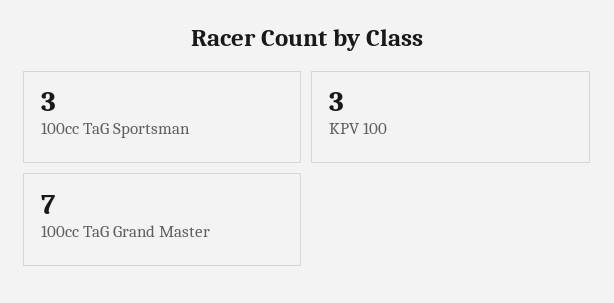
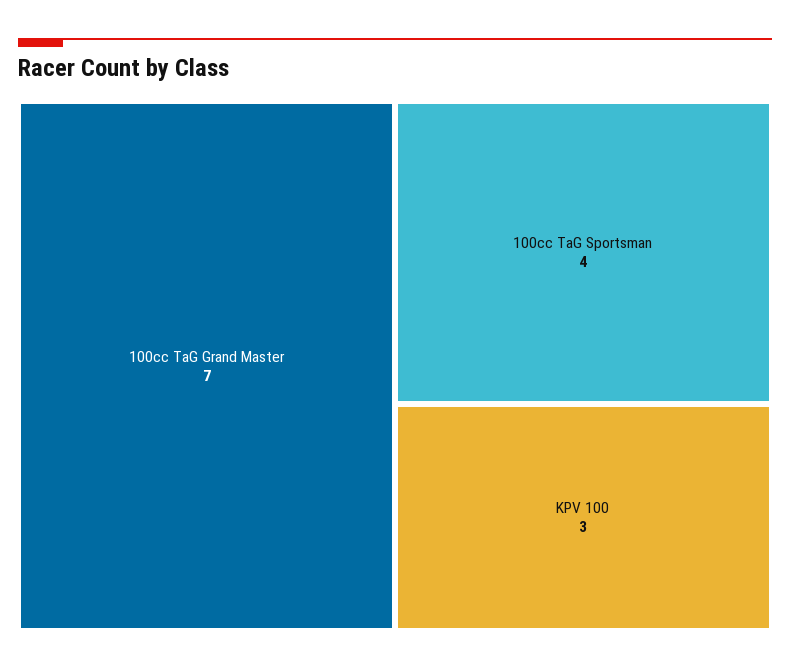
100cc TaG Sportsman: 3 -> 4

